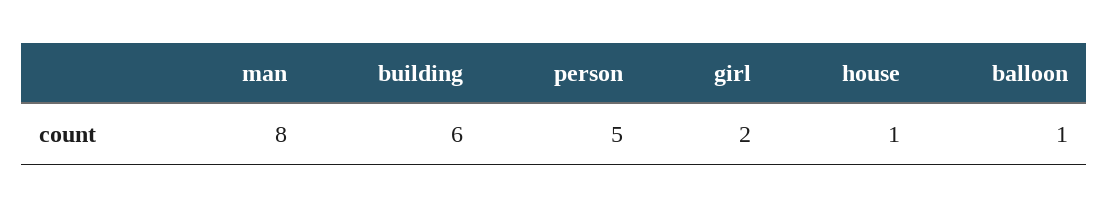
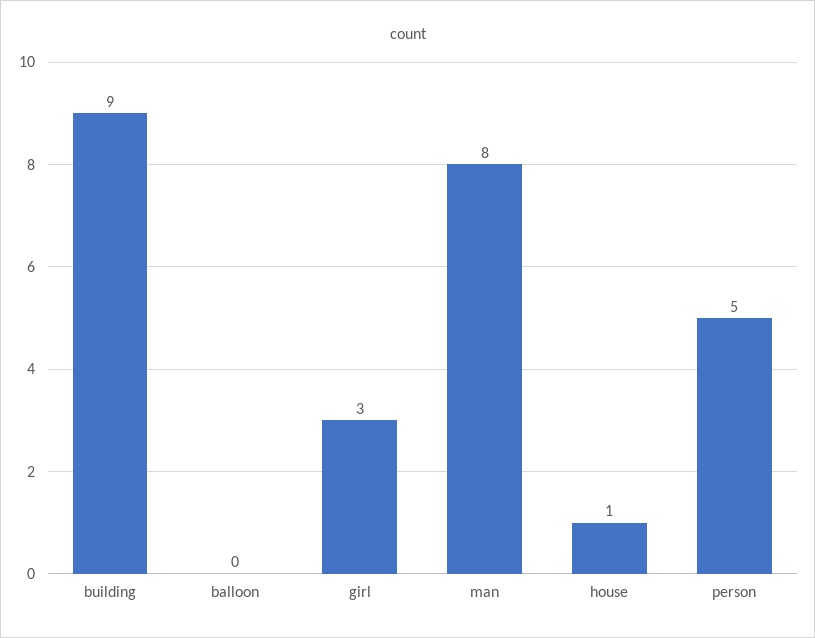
building: 6 -> 9
girl: 2 -> 3
balloon: 1 -> 0

